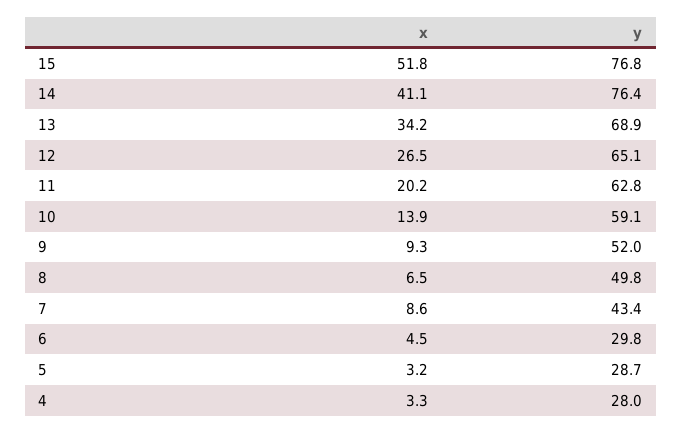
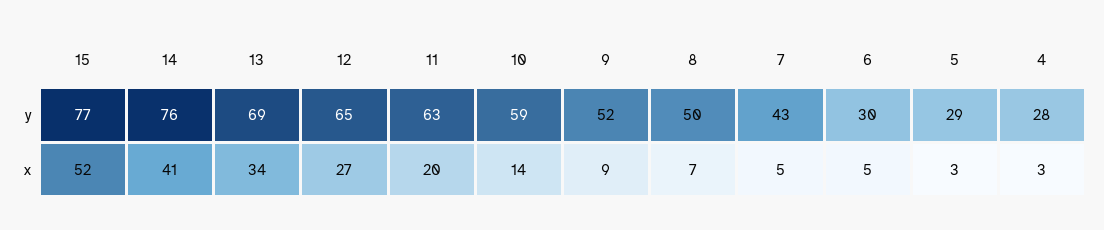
x, 7: 8.6 -> 5

